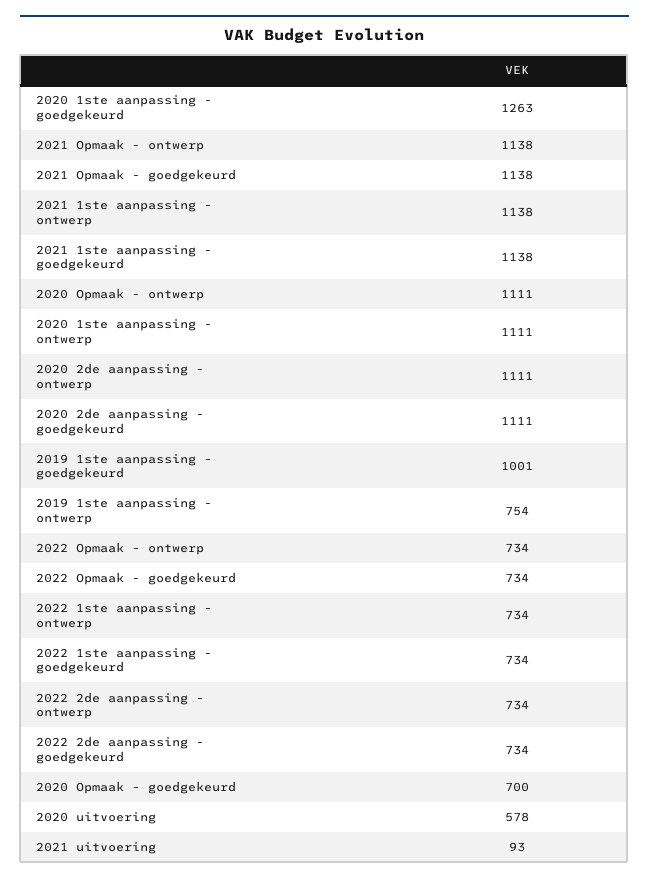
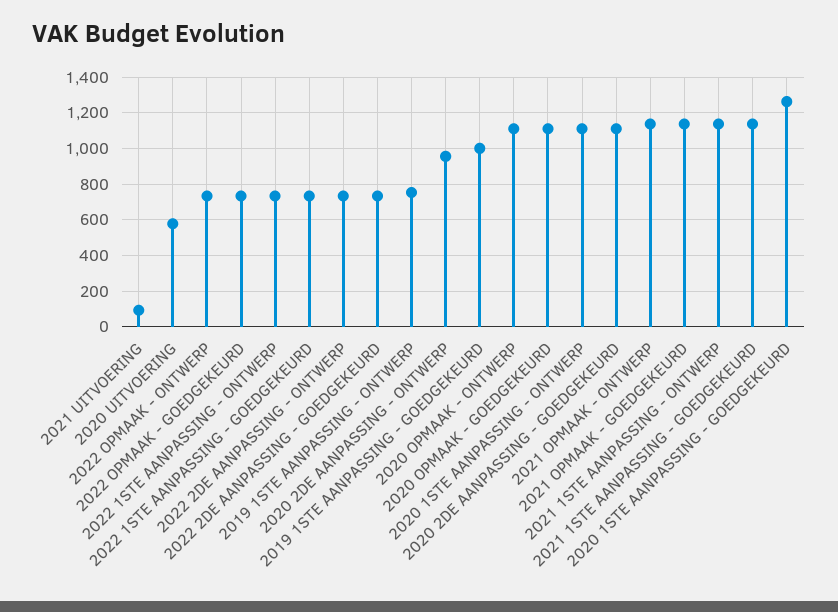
2020 2de aanpassing - ontwerp: 1111 -> 950
2020 Opmaak - goedgekeurd: 700 -> 1100

